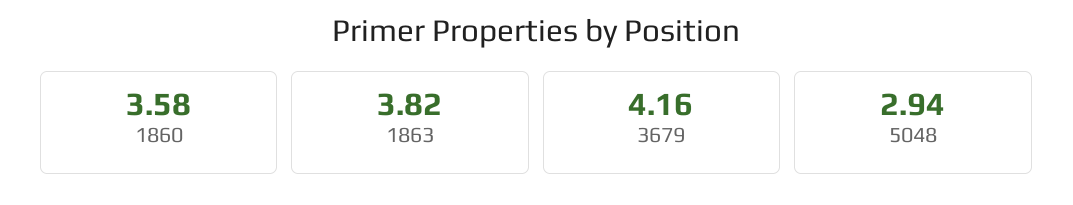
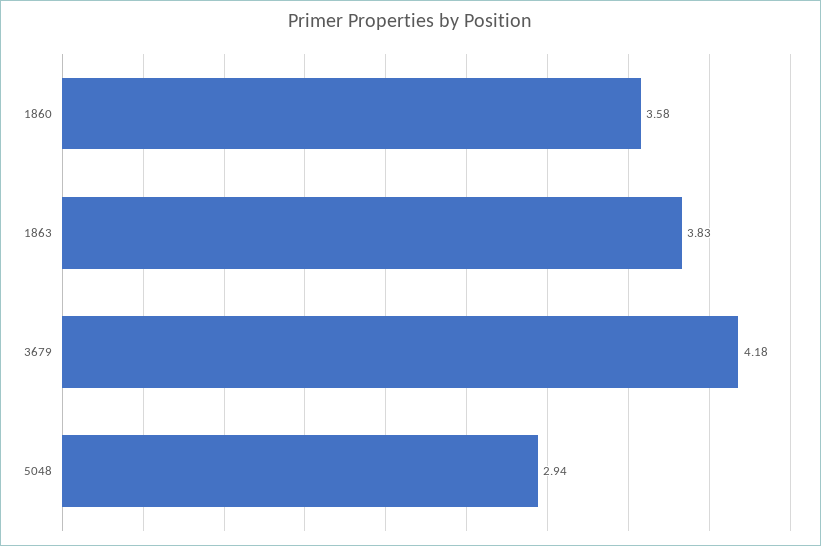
1863: 3.82 -> 3.83
3679: 4.16 -> 4.18

